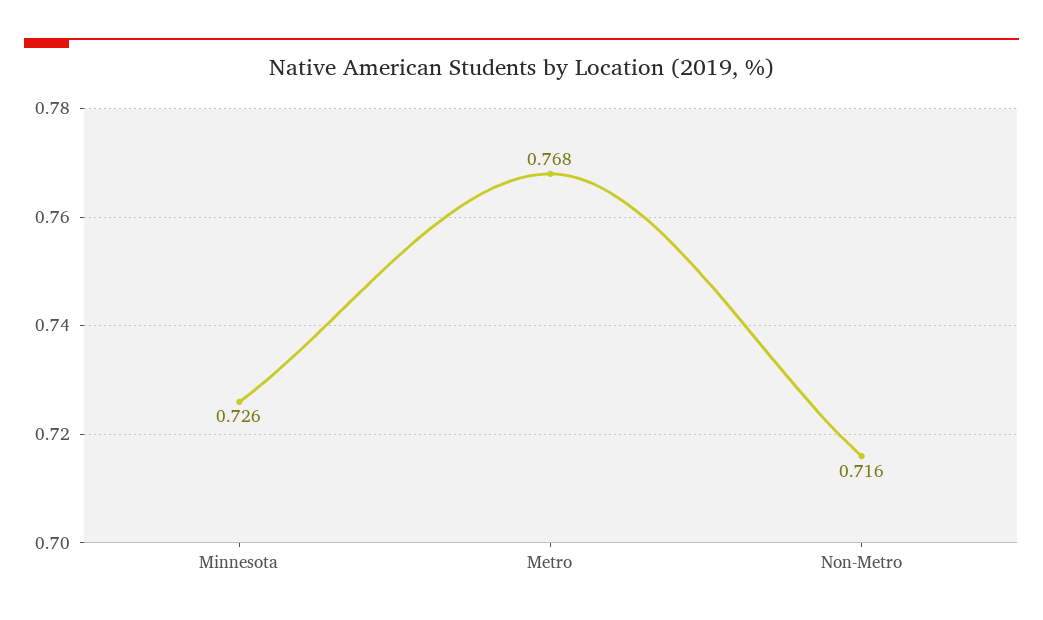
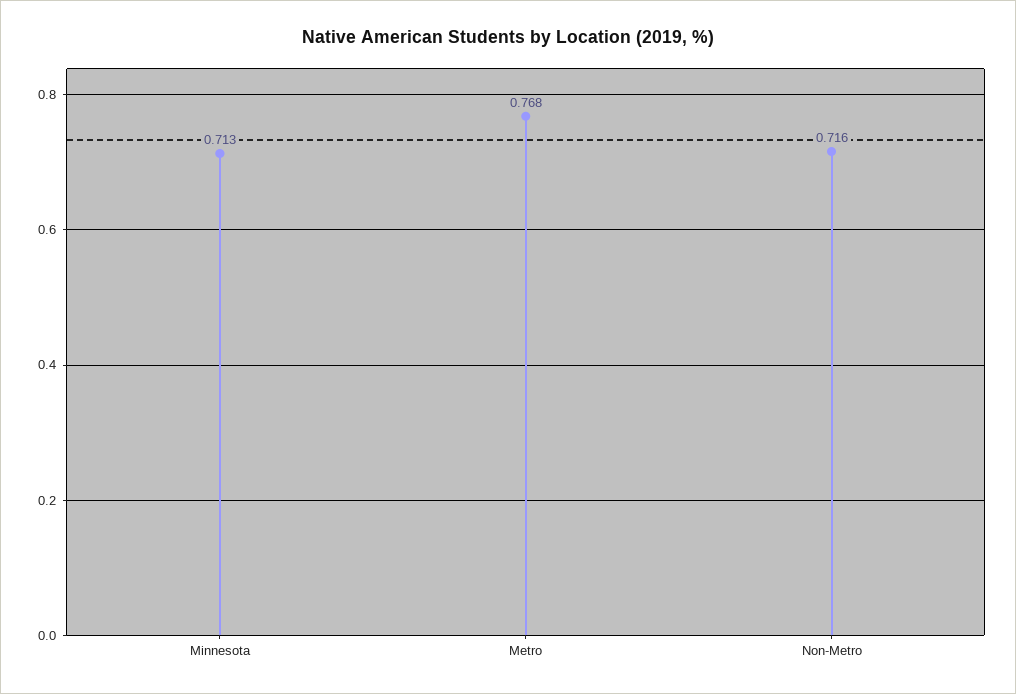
Minnesota: 0.726 -> 0.713

